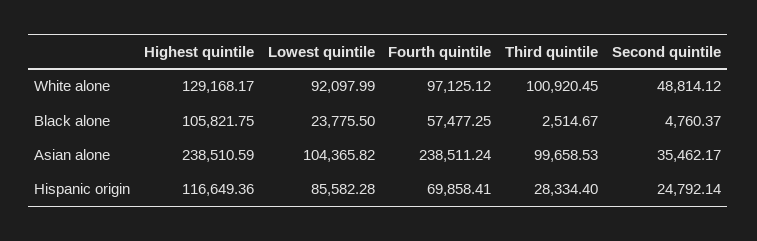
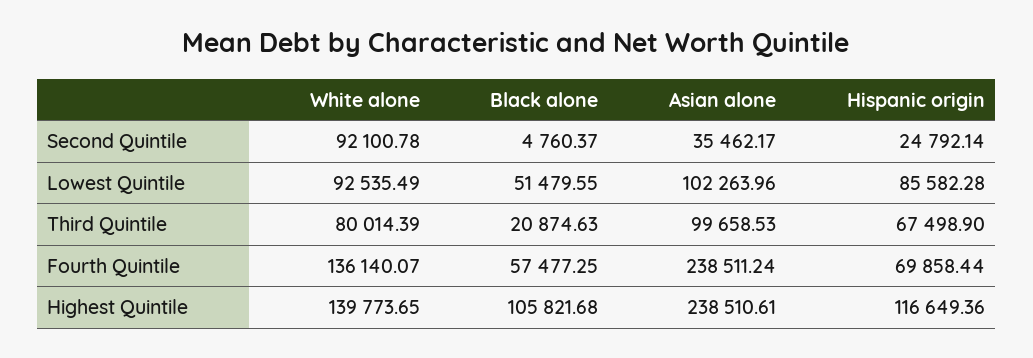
Highest quintile, White alone: 129168.17 -> 139773.65
Lowest quintile, White alone: 92097.99 -> 92535.49
Fourth quintile, White alone: 97125.12 -> 136140.07
Third quintile, White alone: 100920.45 -> 80014.39
Second quintile, White alone: 48814.12 -> 92100.78
Highest quintile, Black alone: 105821.75 -> 105821.68
Lowest quintile, Black alone: 23775.5 -> 51479.55
Third quintile, Black alone: 2514.67 -> 20874.63
Highest quintile, Asian alone: 238510.59 -> 238510.61
Lowest quintile, Asian alone: 104365.82 -> 102263.96
Fourth quintile, Hispanic origin: 69858.41 -> 69858.44
Third quintile, Hispanic origin: 28334.4 -> 67498.9

